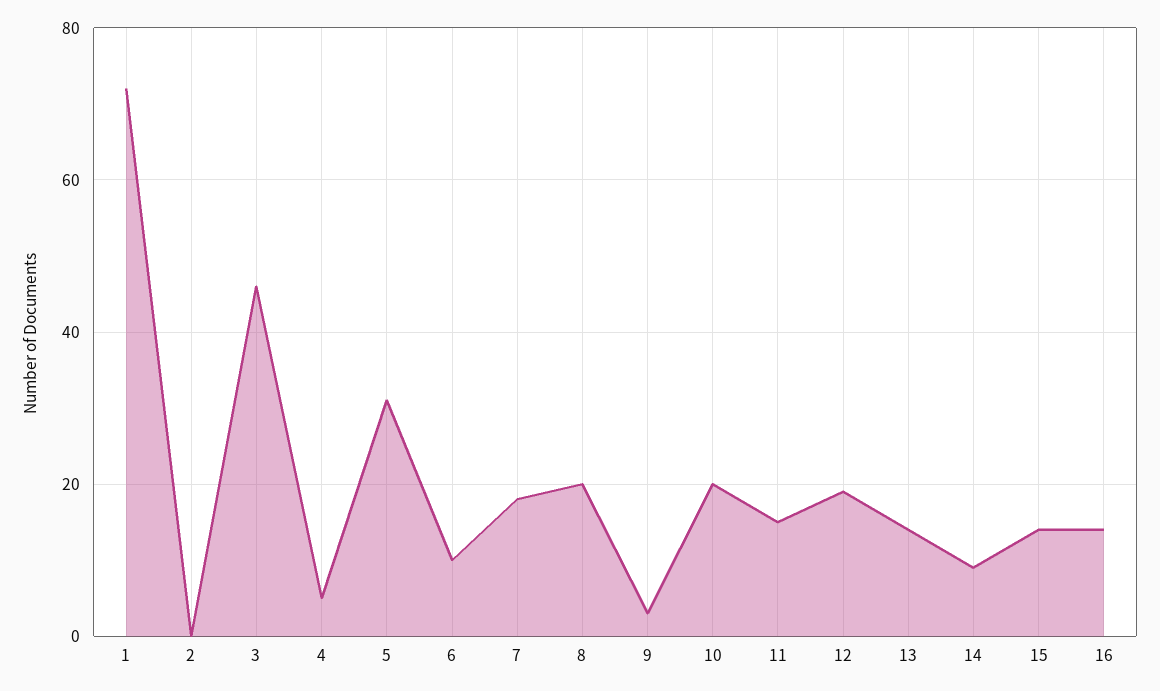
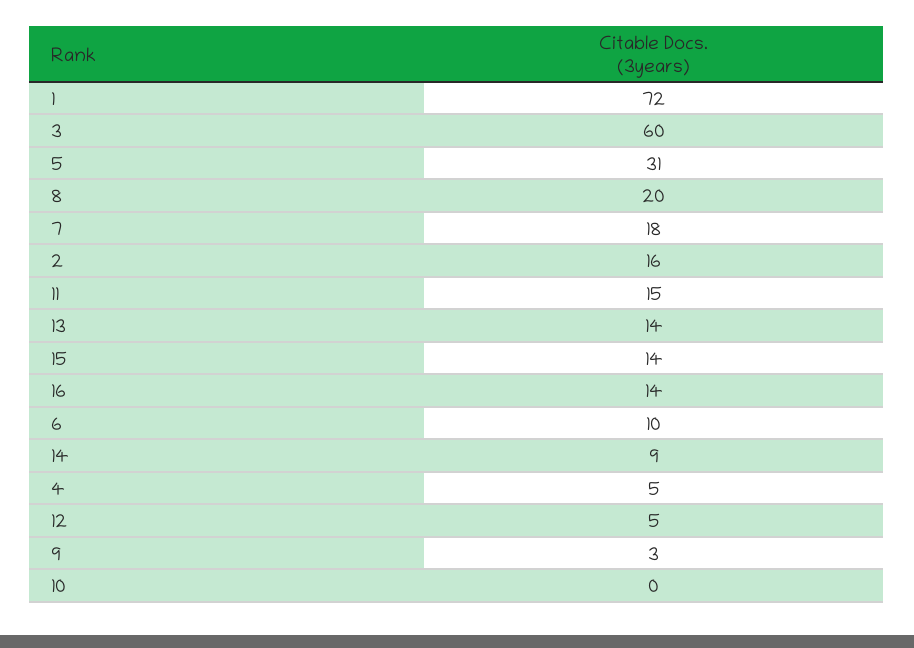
2: 0 -> 16
3: 45 -> 60
10: 20 -> 0
12: 20 -> 5

